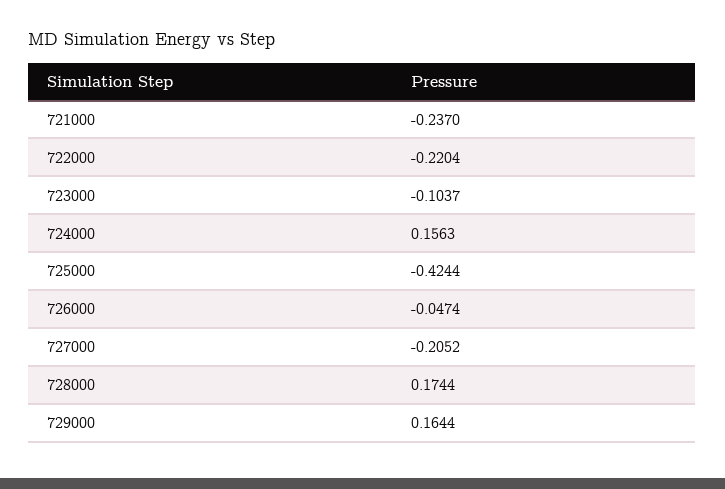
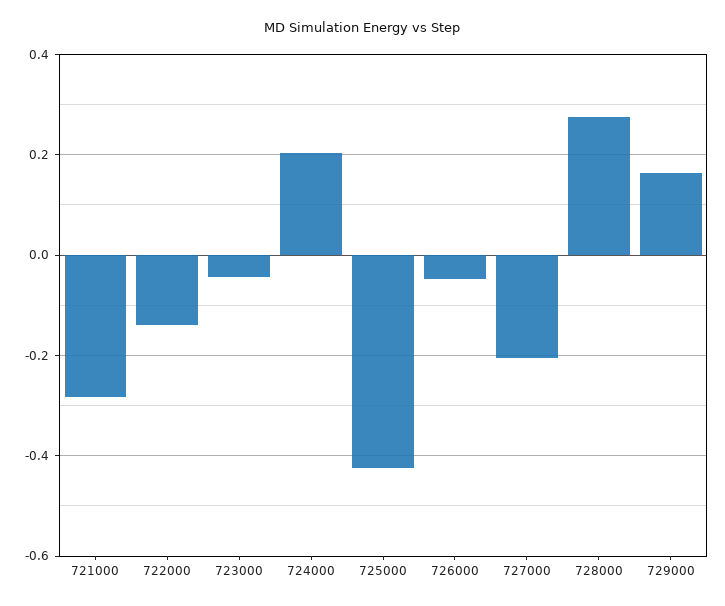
721000: -0.237 -> -0.28
722000: -0.2204 -> -0.14
723000: -0.1037 -> -0.04
724000: 0.1563 -> 0.2
728000: 0.1744 -> 0.28

